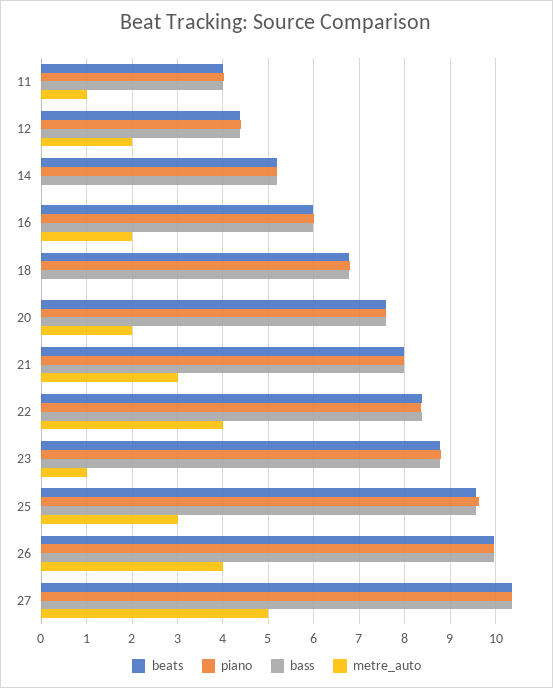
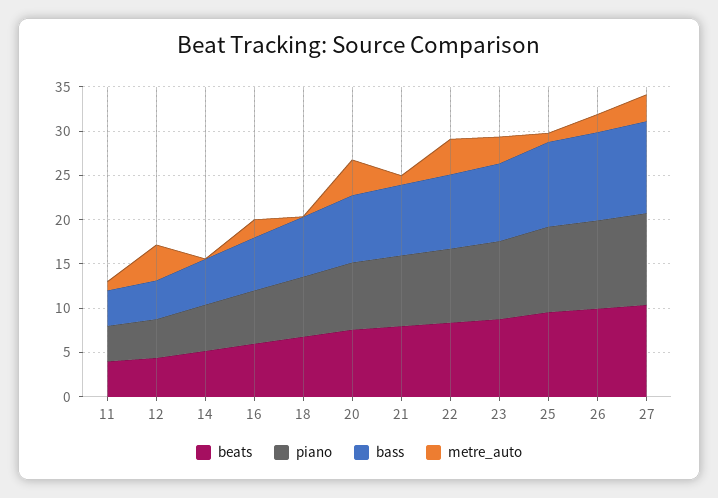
metre_auto, 12: 2 -> 4
metre_auto, 20: 2 -> 4
metre_auto, 21: 3 -> 1
metre_auto, 23: 1 -> 3
metre_auto, 25: 3 -> 1
metre_auto, 26: 4 -> 2
metre_auto, 27: 5 -> 3

